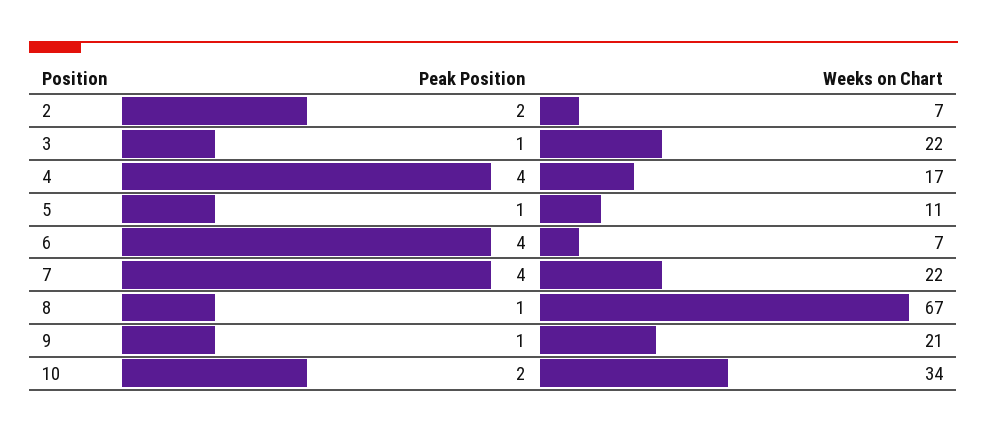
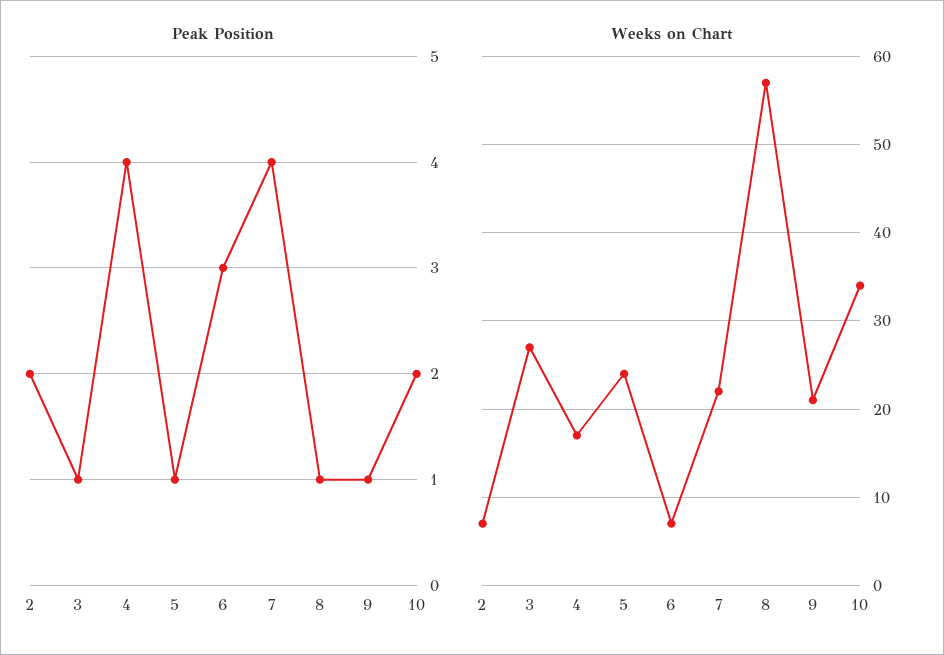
Weeks on Chart, 3: 22 -> 27
Weeks on Chart, 5: 11 -> 24
Peak Position, 6: 4 -> 3
Weeks on Chart, 8: 67 -> 57

